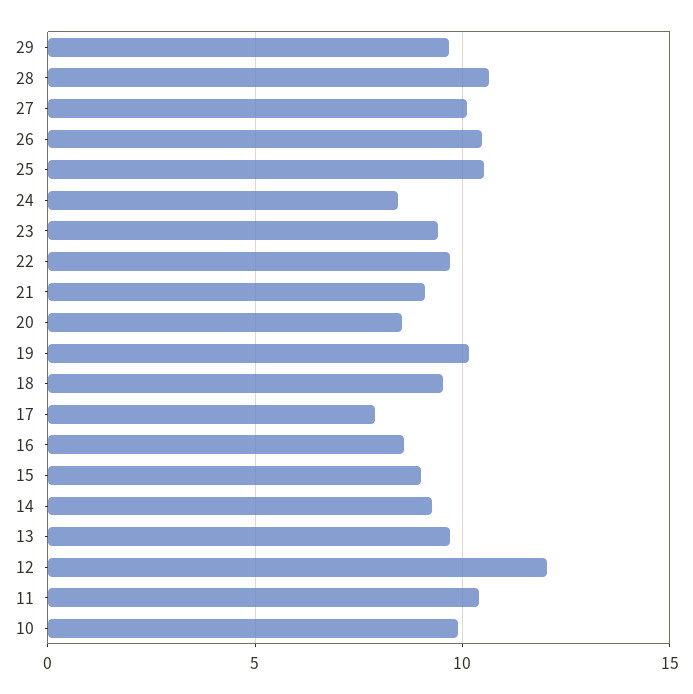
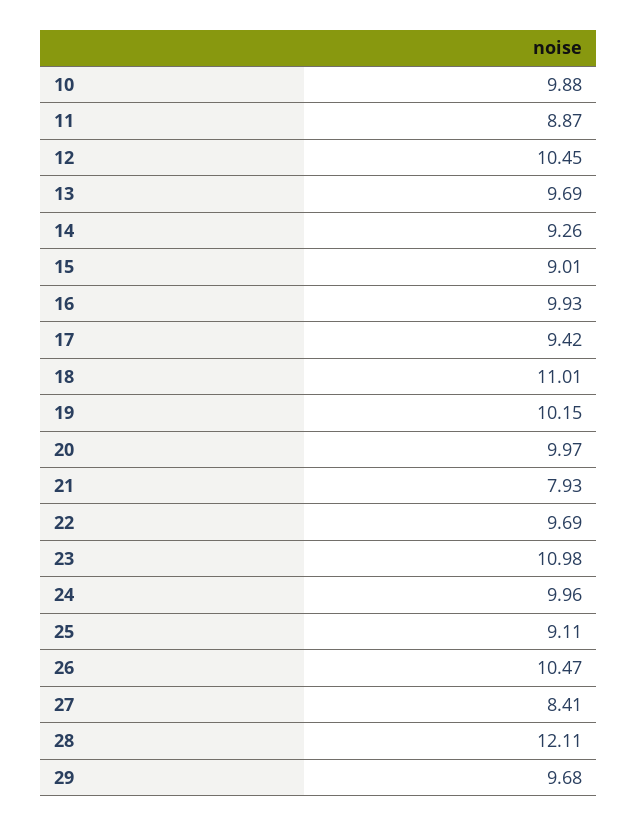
28: 10.5 -> 12.11
27: 10 -> 8.41
25: 10.5 -> 9.11
24: 8.5 -> 9.96
23: 9.5 -> 10.98
21: 9 -> 7.93
20: 8.5 -> 9.97
18: 9.5 -> 11.01
17: 8 -> 9.42
16: 8.5 -> 9.93
12: 12 -> 10.45
11: 10.5 -> 8.87

